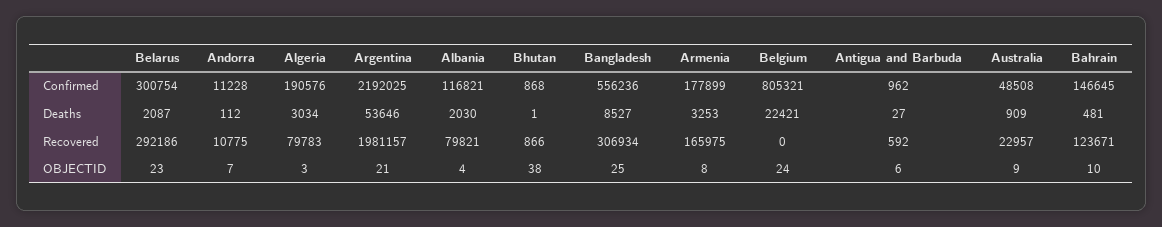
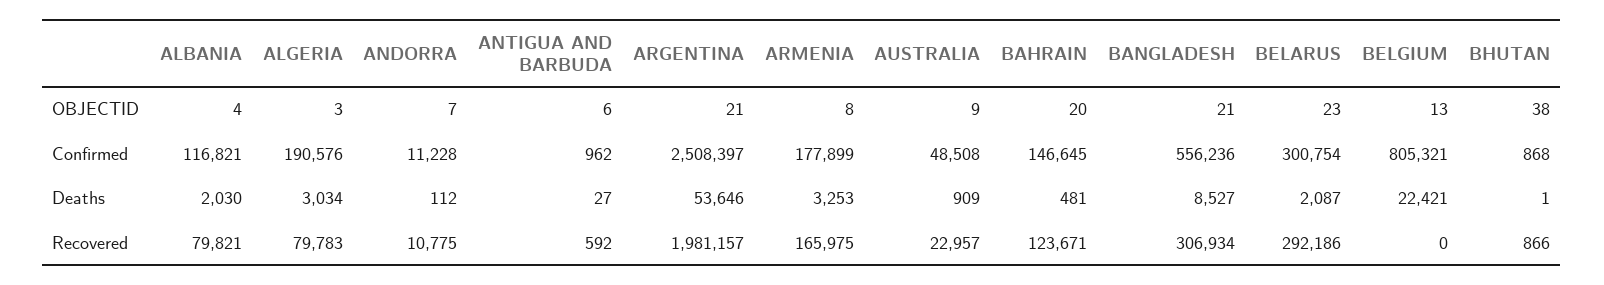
Argentina, Confirmed: 2192025 -> 2508397
Bangladesh, OBJECTID: 25 -> 21
Belgium, OBJECTID: 24 -> 13
Bahrain, OBJECTID: 10 -> 20

